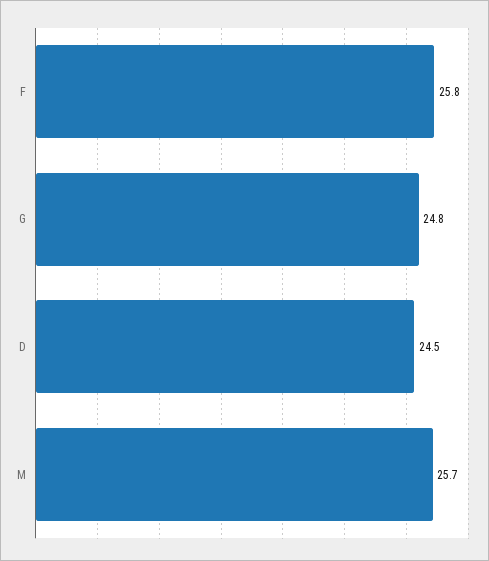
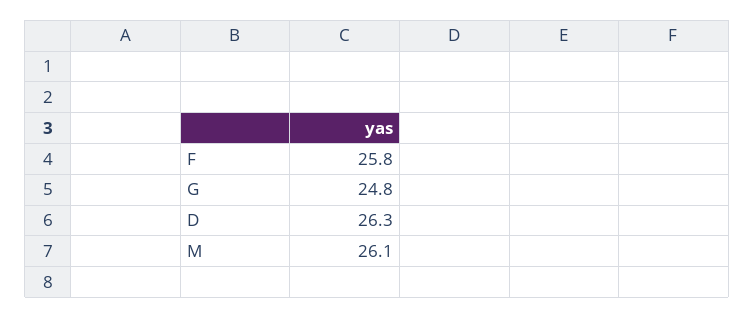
D: 24.5 -> 26.3
M: 25.7 -> 26.1

